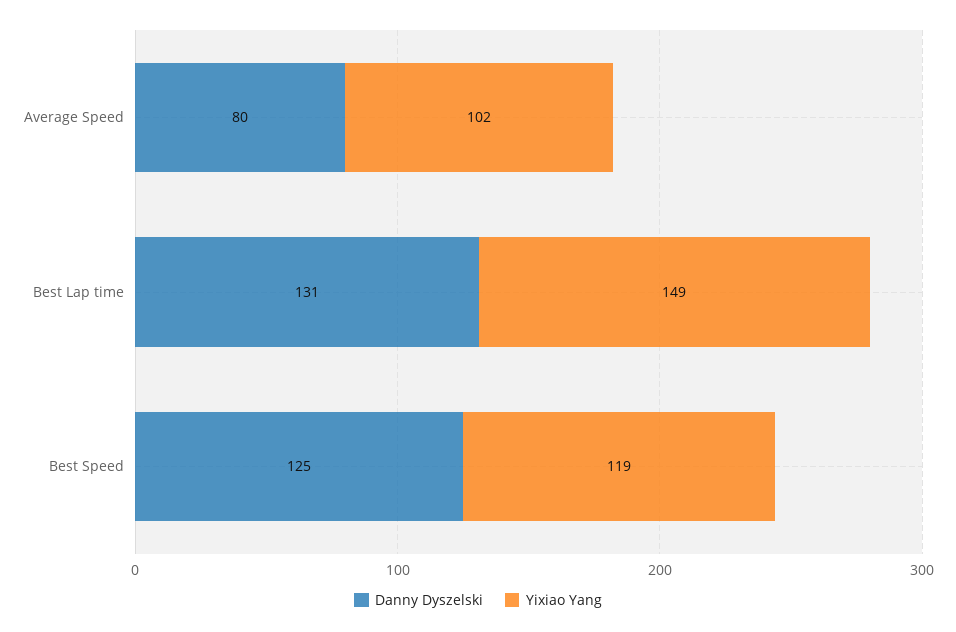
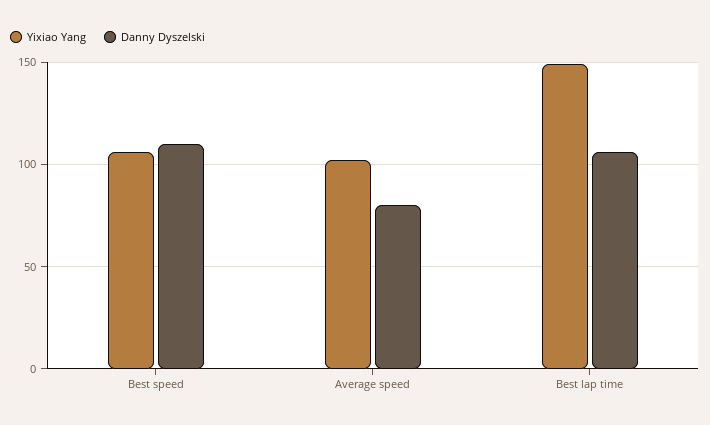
Danny Dyszelski, Best Lap time: 131 -> 105
Danny Dyszelski, Best Speed: 125 -> 110
Yixiao Yang, Best Speed: 119 -> 105

